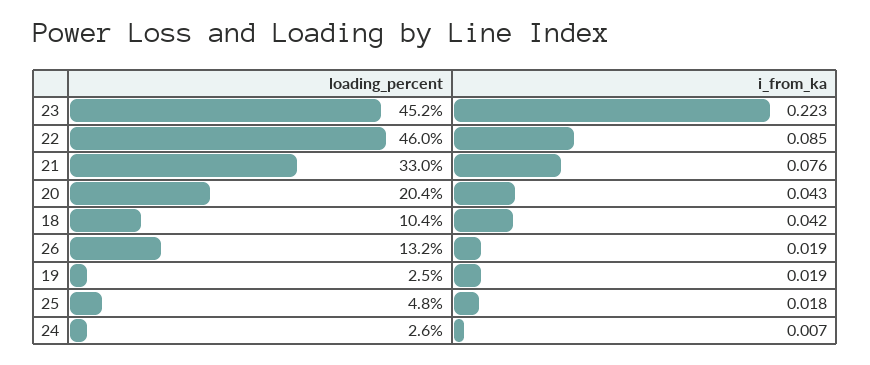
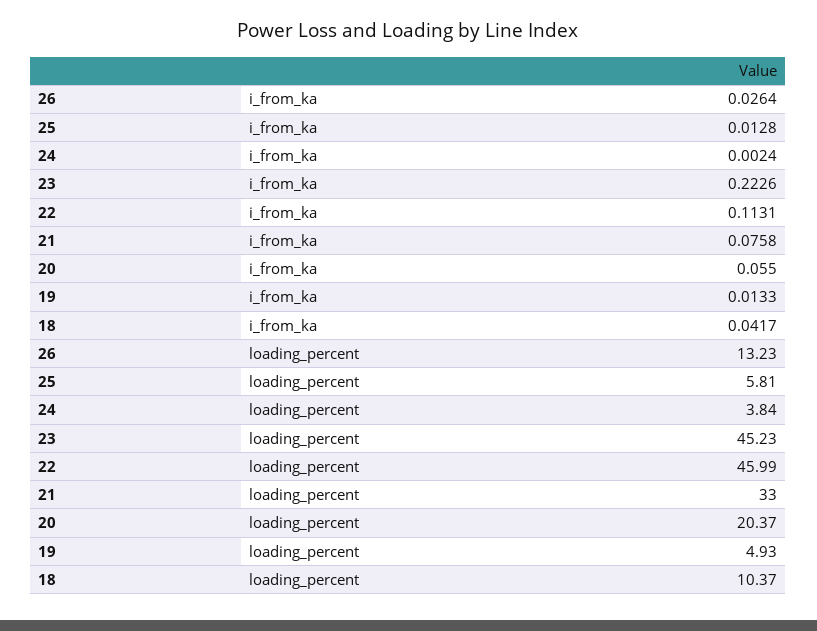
i_from_ka, 22: 0.085 -> 0.1131
i_from_ka, 20: 0.043 -> 0.055
i_from_ka, 26: 0.019 -> 0.0264
loading_percent, 19: 2.5 -> 4.93
i_from_ka, 19: 0.019 -> 0.0133
loading_percent, 25: 4.8 -> 5.81
i_from_ka, 25: 0.018 -> 0.0128
loading_percent, 24: 2.6 -> 3.84
i_from_ka, 24: 0.007 -> 0.0024

